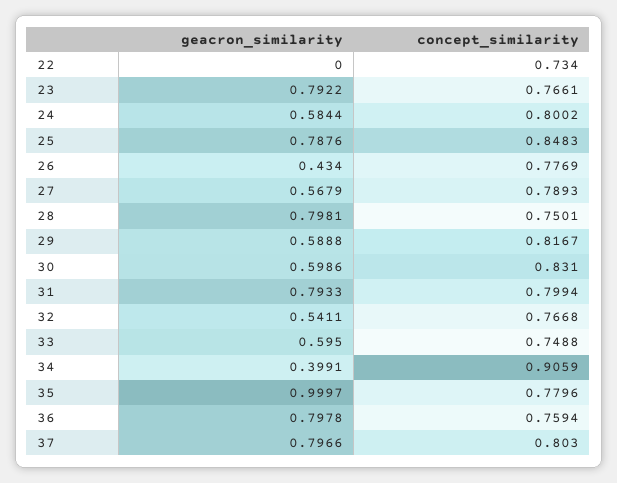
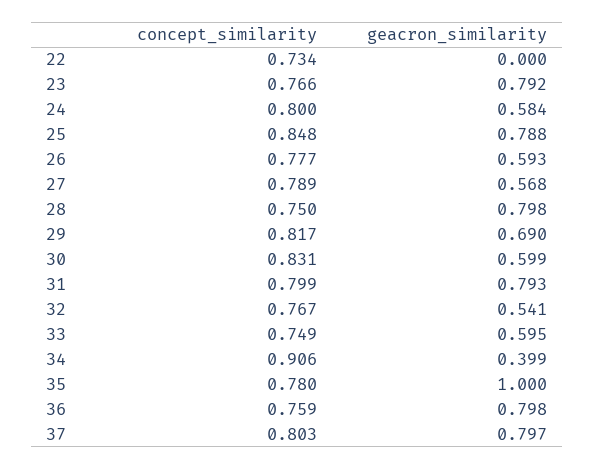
geacron_similarity, 26: 0.434 -> 0.593
geacron_similarity, 29: 0.5888 -> 0.69

